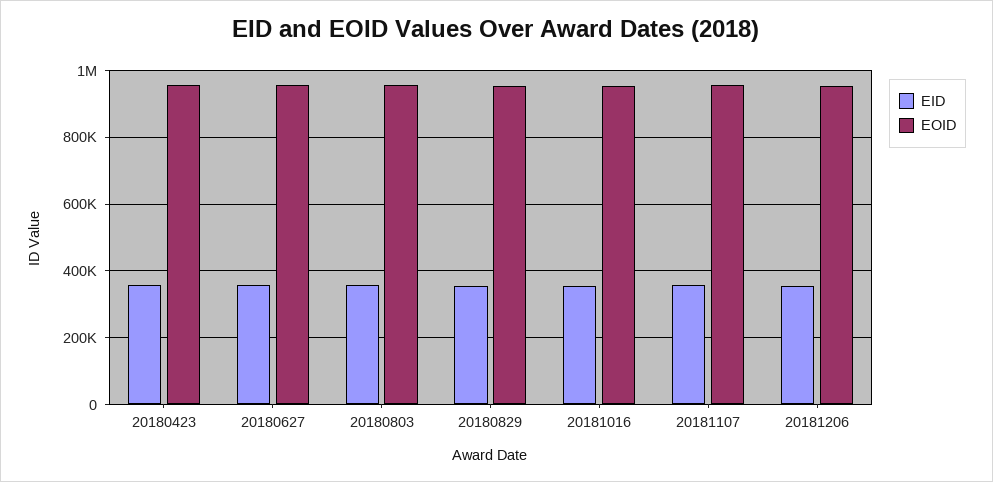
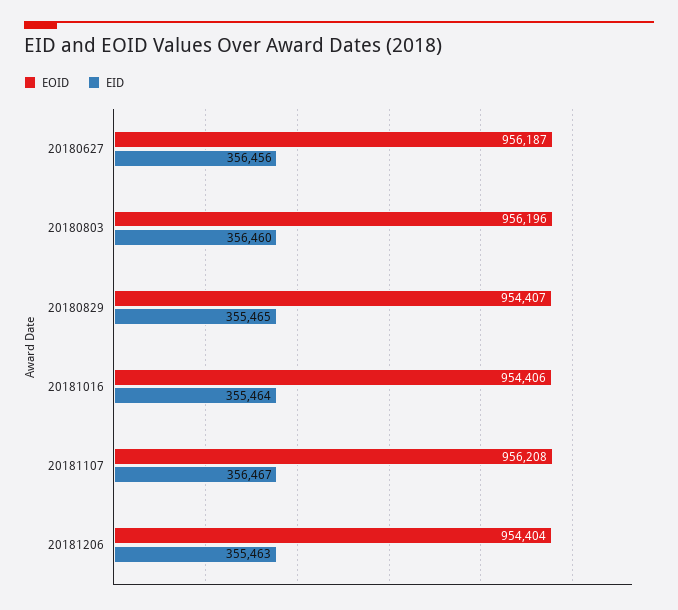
EID, 20180423: 360000 -> none
EOID, 20180423: 960000 -> none

